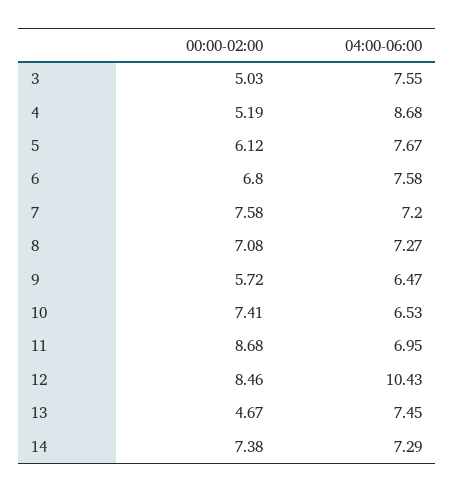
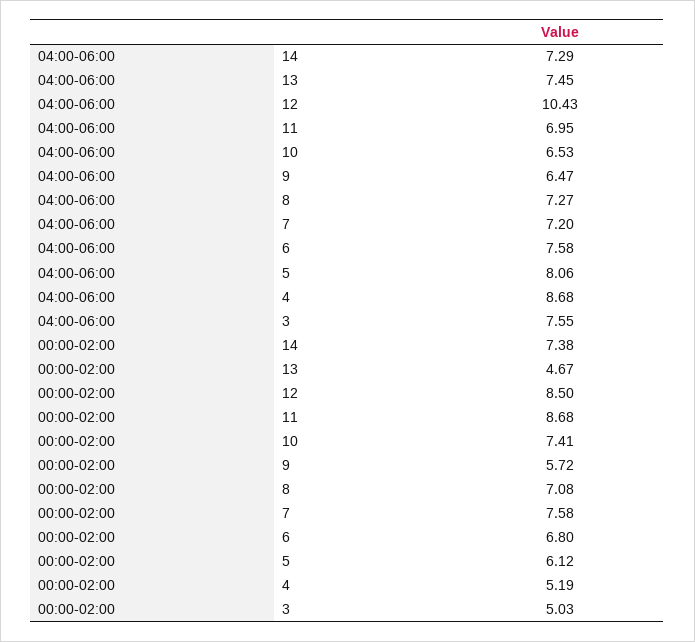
04:00-06:00, 5: 7.67 -> 8.06
00:00-02:00, 12: 8.46 -> 8.5

